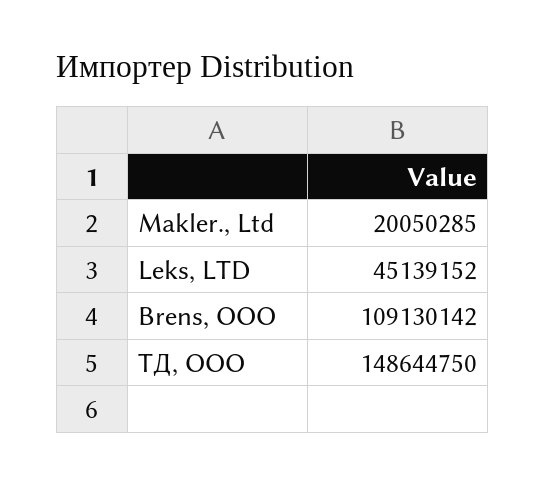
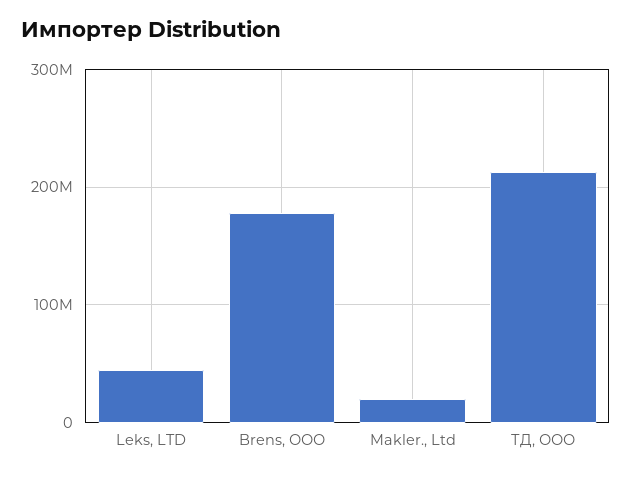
Brens, ООО: 109130142 -> 180000000
ТД, ООО: 148644750 -> 210000000

